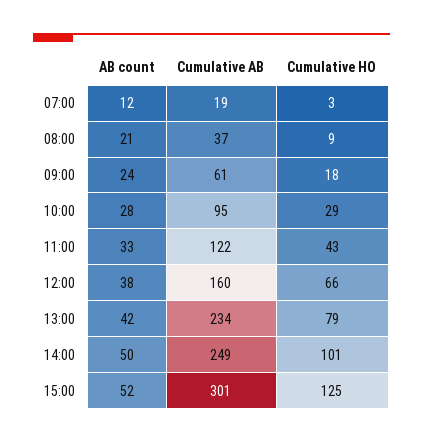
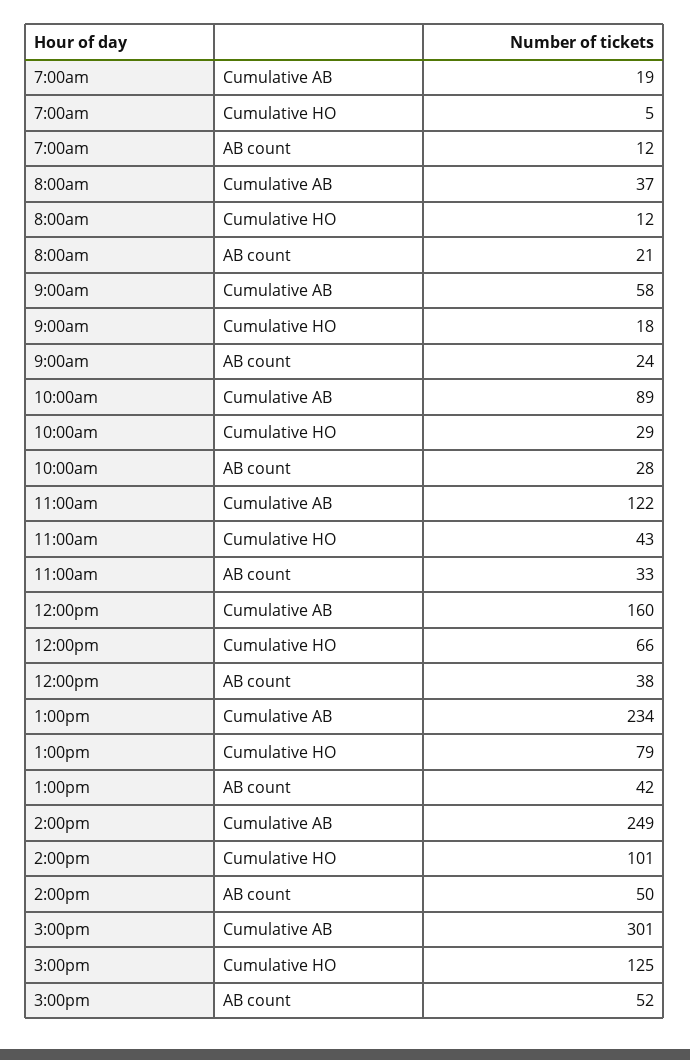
Cumulative HO, 07:00: 3 -> 5
Cumulative HO, 08:00: 9 -> 12
Cumulative AB, 09:00: 61 -> 58
Cumulative AB, 10:00: 95 -> 89

